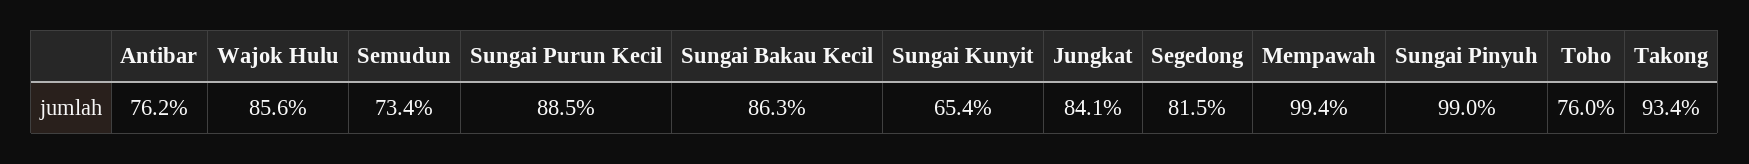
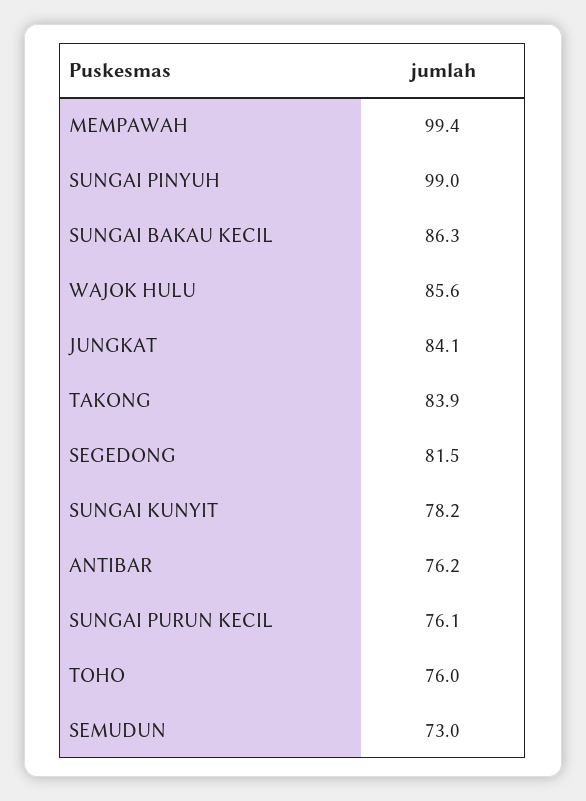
Semudun: 73.4 -> 73
Sungai Purun Kecil: 88.5 -> 76.1
Sungai Kunyit: 65.4 -> 78.2
Takong: 93.4 -> 83.9

